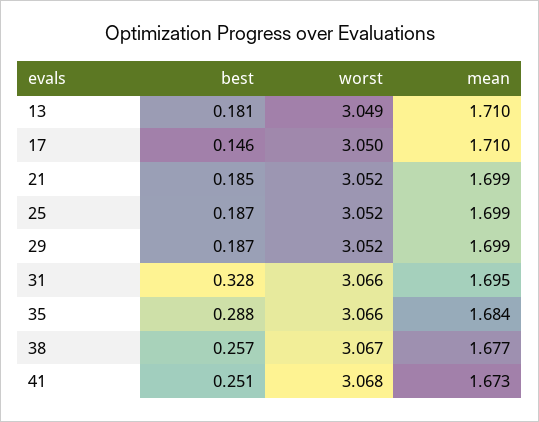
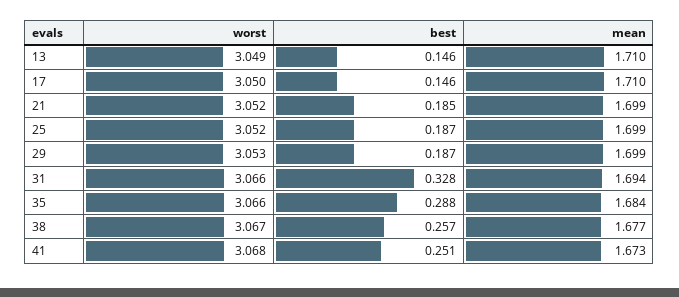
best, 13: 0.181 -> 0.146
worst, 29: 3.052 -> 3.053
mean, 31: 1.695 -> 1.694

